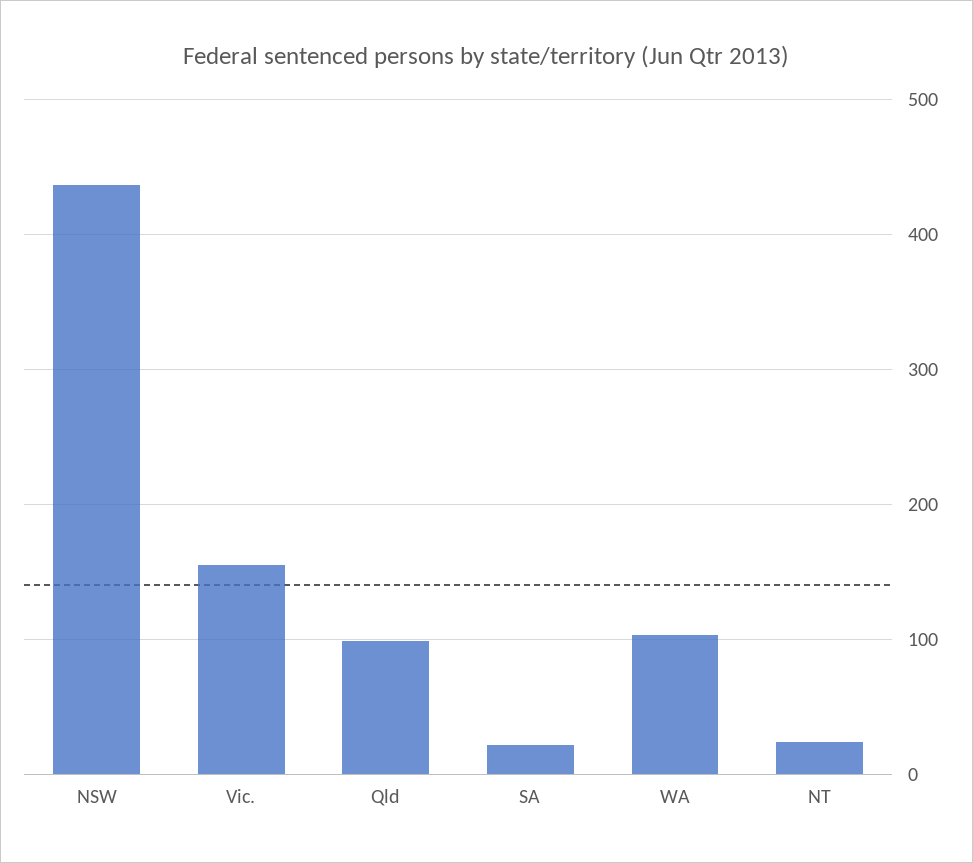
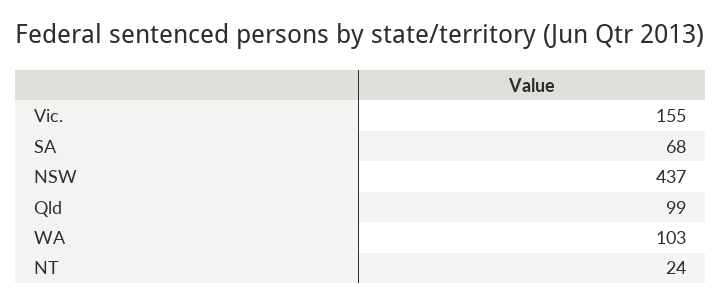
SA: 20 -> 68

